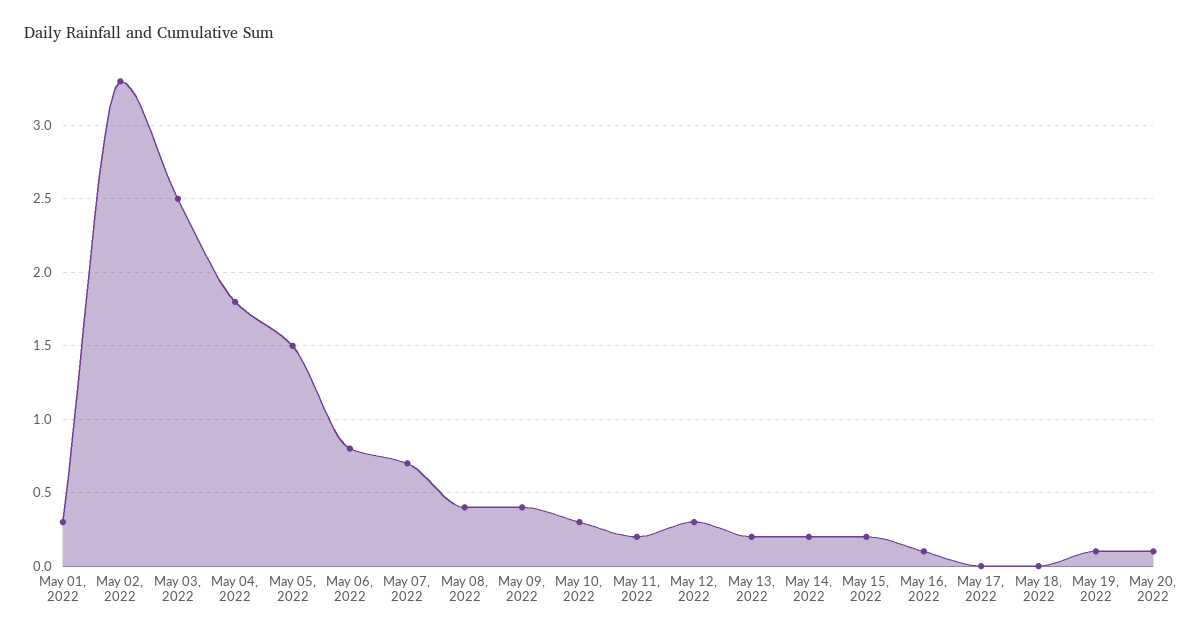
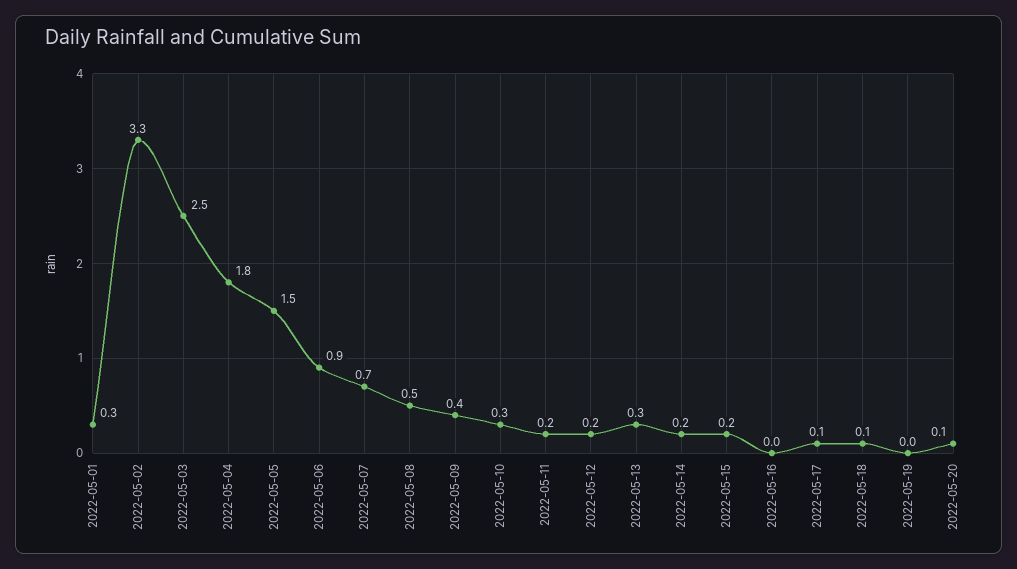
May 06, 2022: 0.8 -> 0.9
May 08, 2022: 0.4 -> 0.5
May 12, 2022: 0.3 -> 0.2
May 13, 2022: 0.2 -> 0.3
May 16, 2022: 0.1 -> 0
May 17, 2022: 0 -> 0.1
May 18, 2022: 0 -> 0.1
May 19, 2022: 0.1 -> 0

